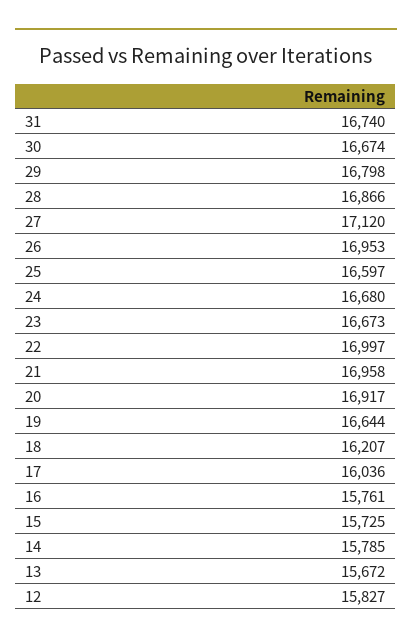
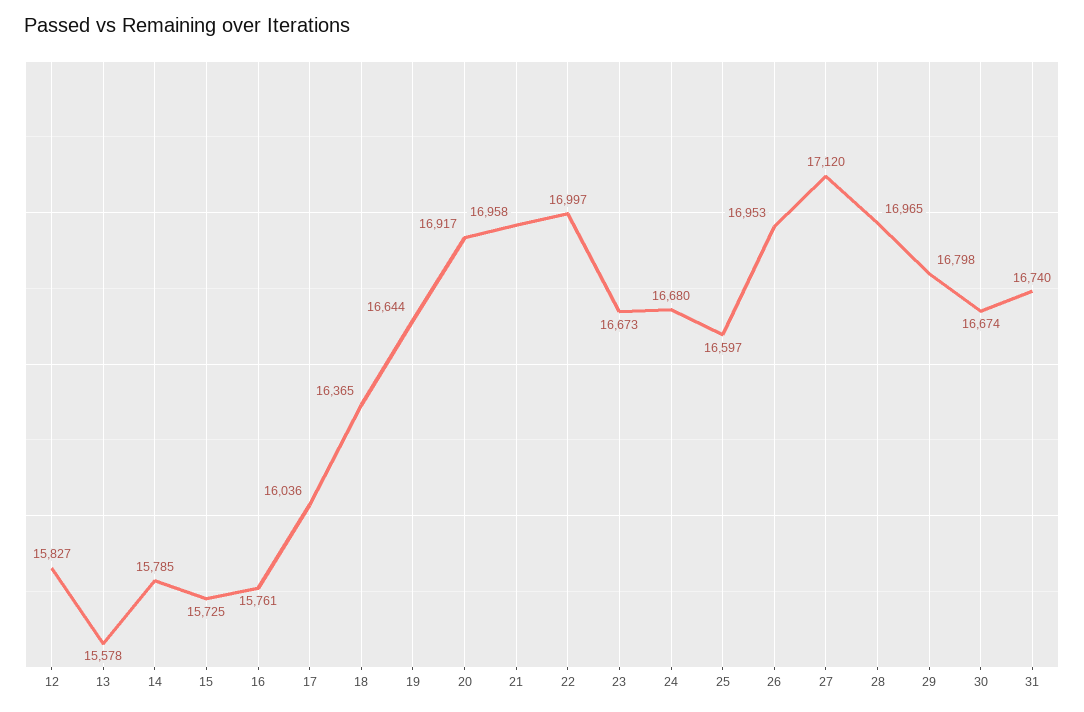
28: 16866 -> 16965
18: 16207 -> 16365
13: 15672 -> 15578

